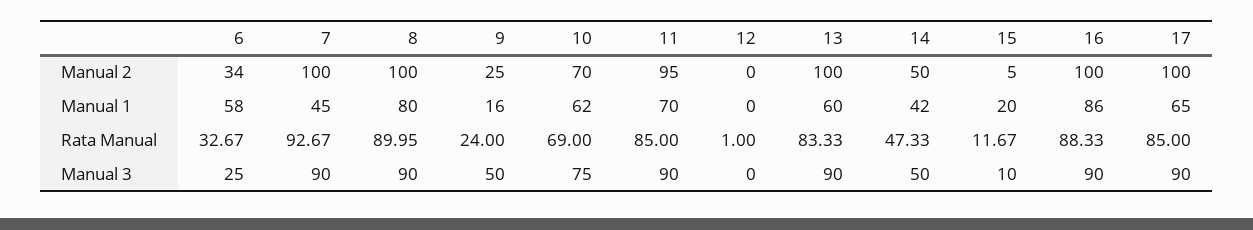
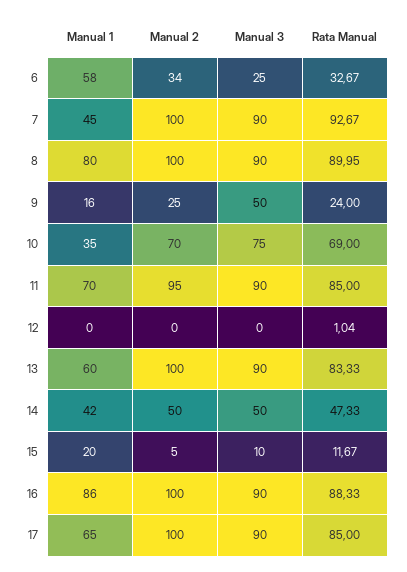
10, Manual 1: 62 -> 35
12, Rata Manual: 1 -> 1.04

